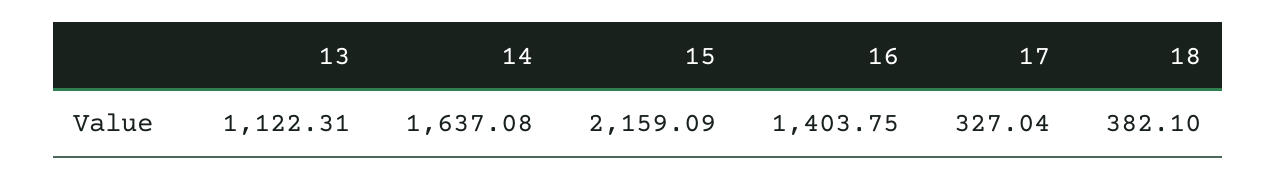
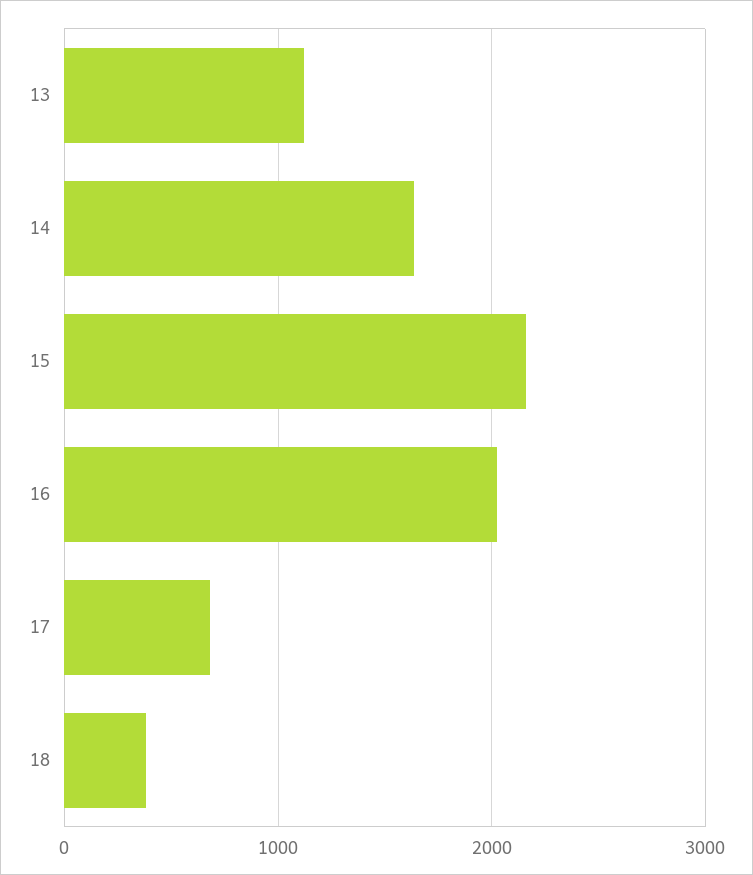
16: 1403.75 -> 2000
17: 327.04 -> 700

